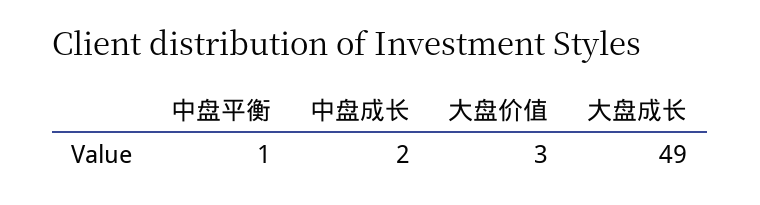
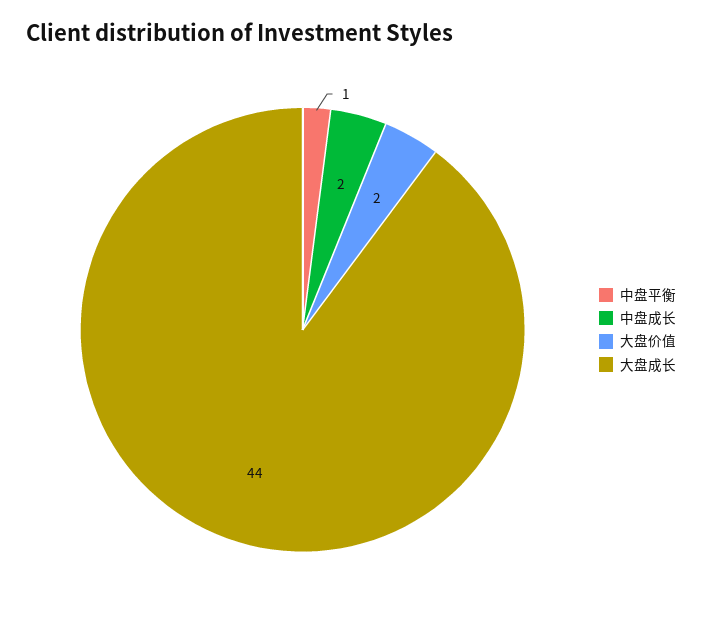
大盘价值: 3 -> 2
大盘成长: 49 -> 44

